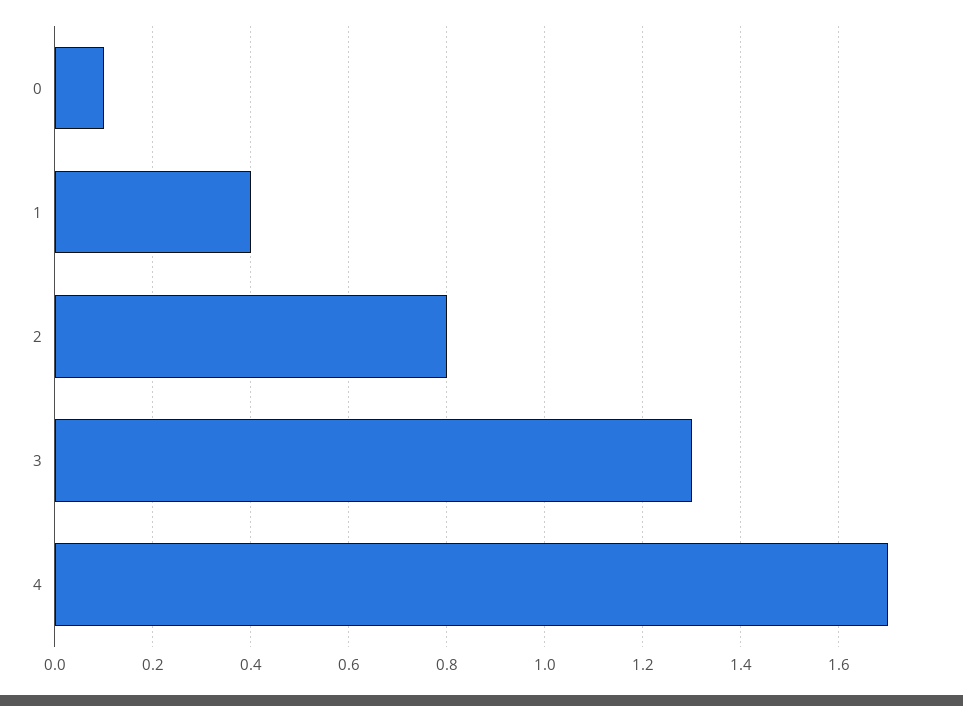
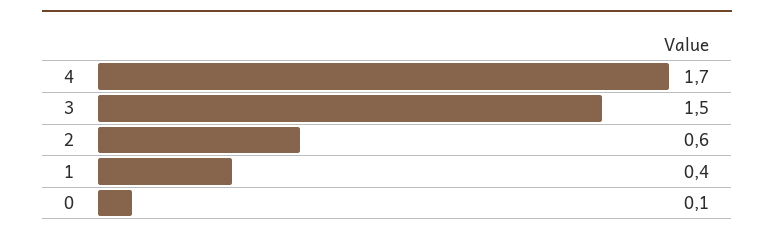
2: 0.8 -> 0.6
3: 1.3 -> 1.5

